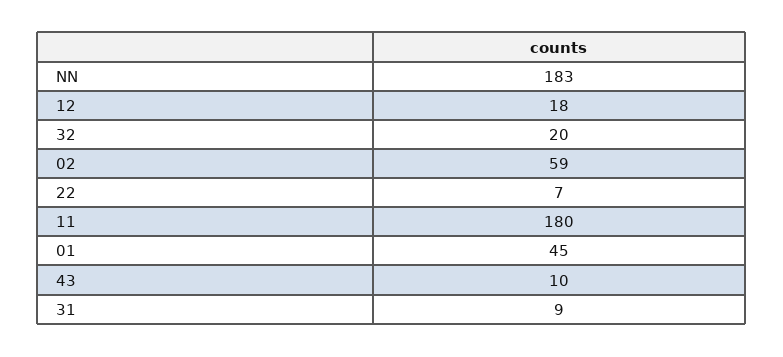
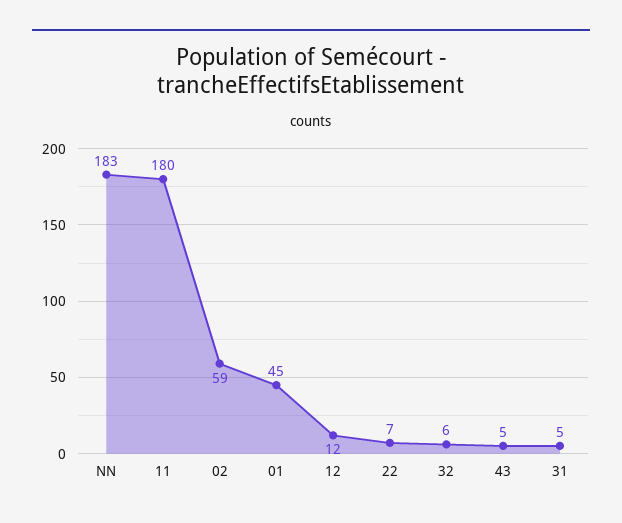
12: 18 -> 12
32: 20 -> 6
43: 10 -> 5
31: 9 -> 5

